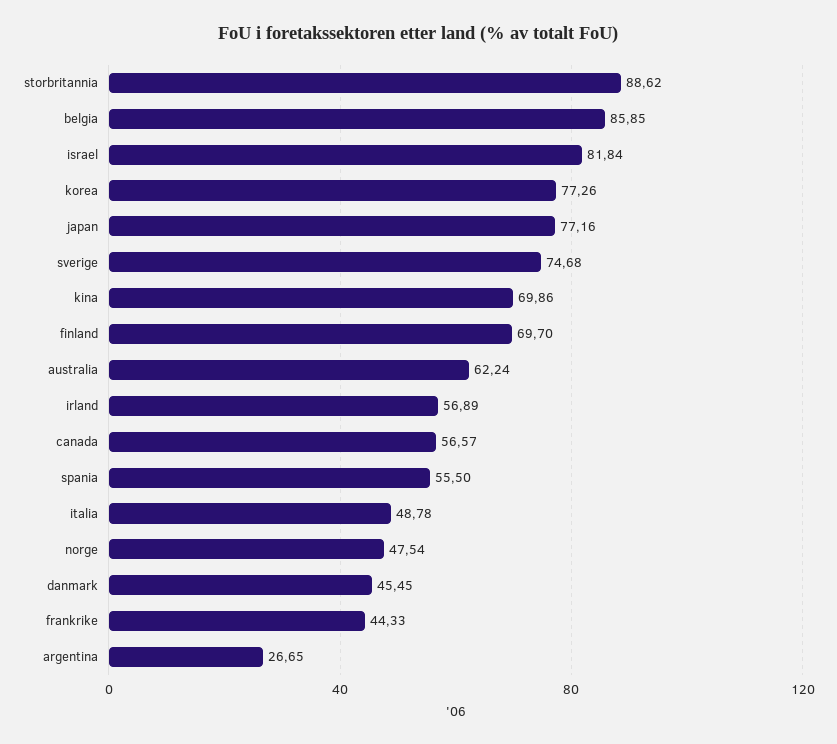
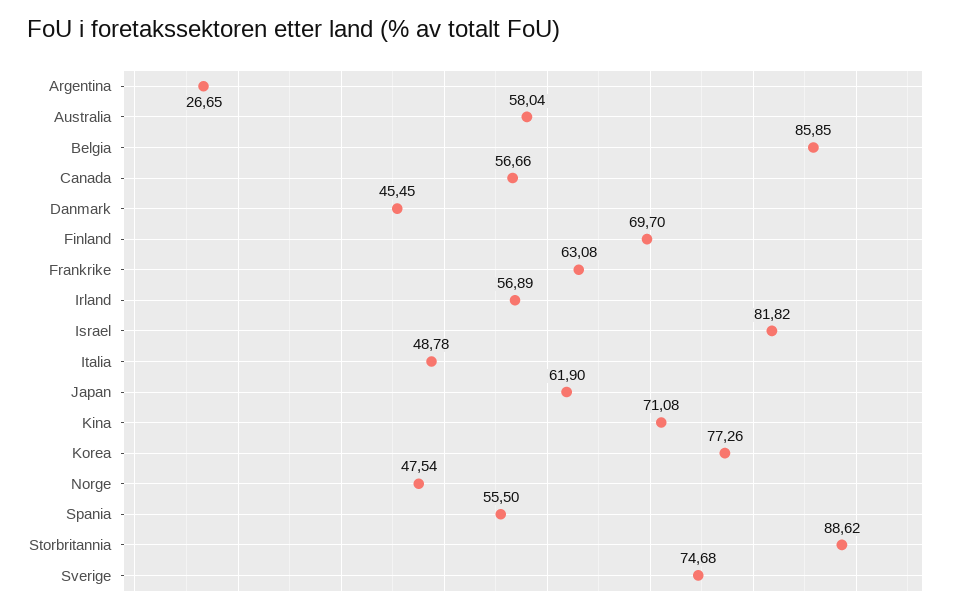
israel: 81.84 -> 81.82
japan: 77.16 -> 61.9
kina: 69.86 -> 71.08
australia: 62.24 -> 58.04
canada: 56.57 -> 56.66
frankrike: 44.33 -> 63.08

